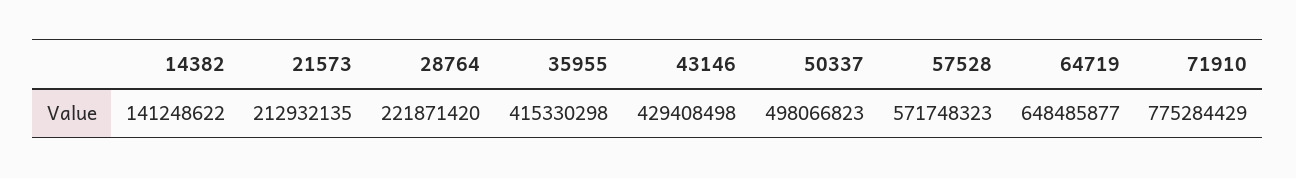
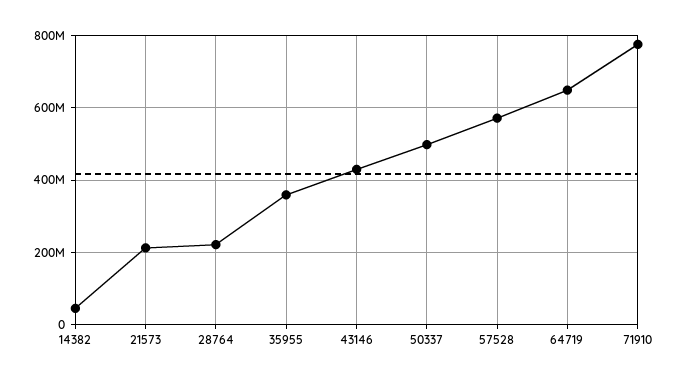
14382: 141248622 -> 40000000
35955: 415330298 -> 360000000

